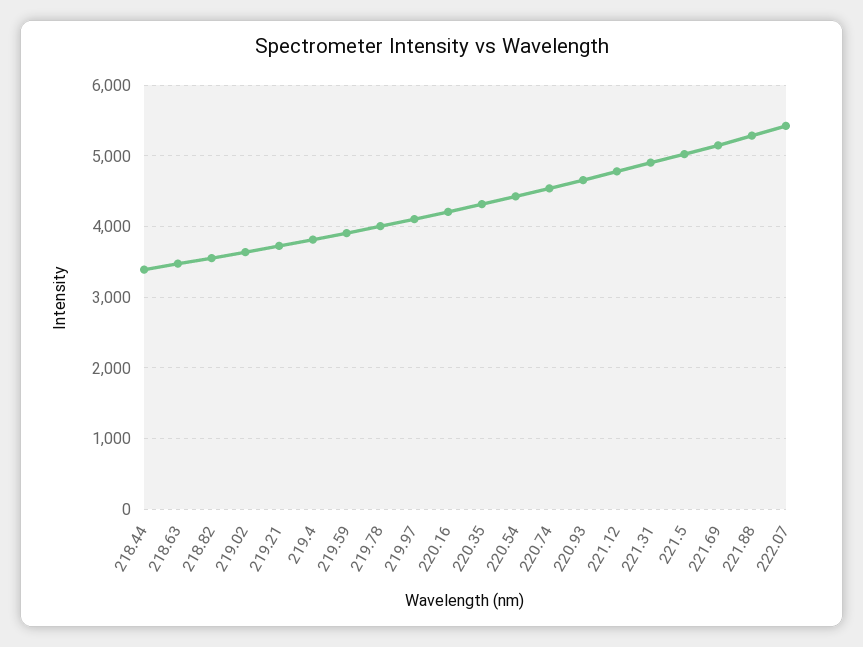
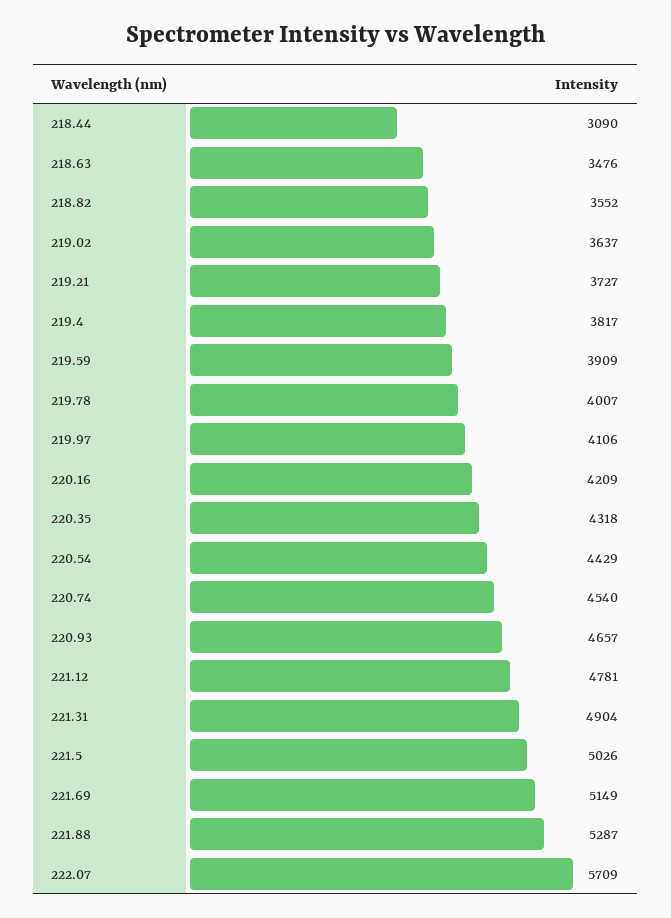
218.44: 3400 -> 3090
222.07: 5400 -> 5709

